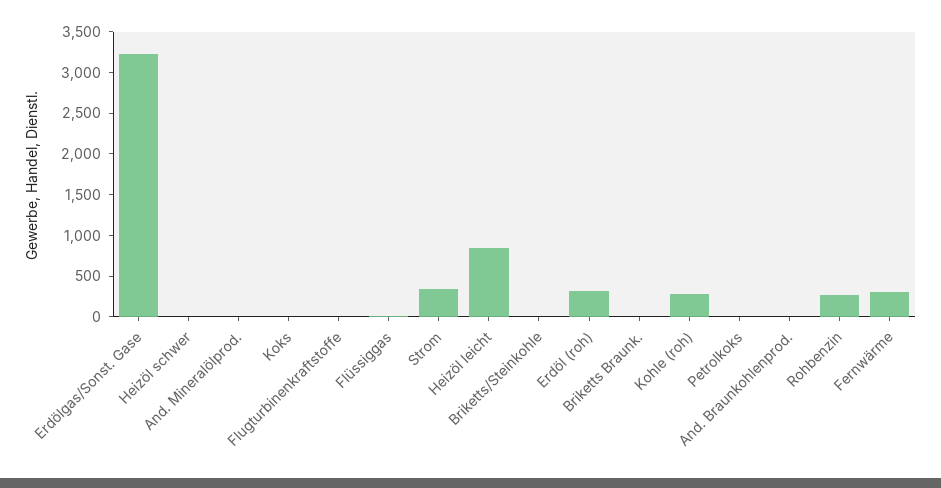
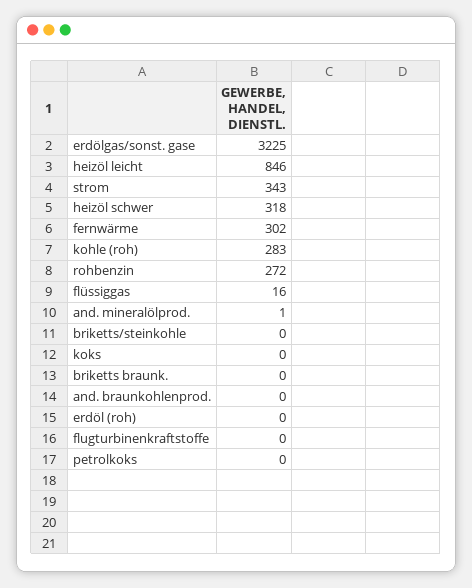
Heizöl schwer: 0 -> 318
Erdöl (roh): 300 -> 0

